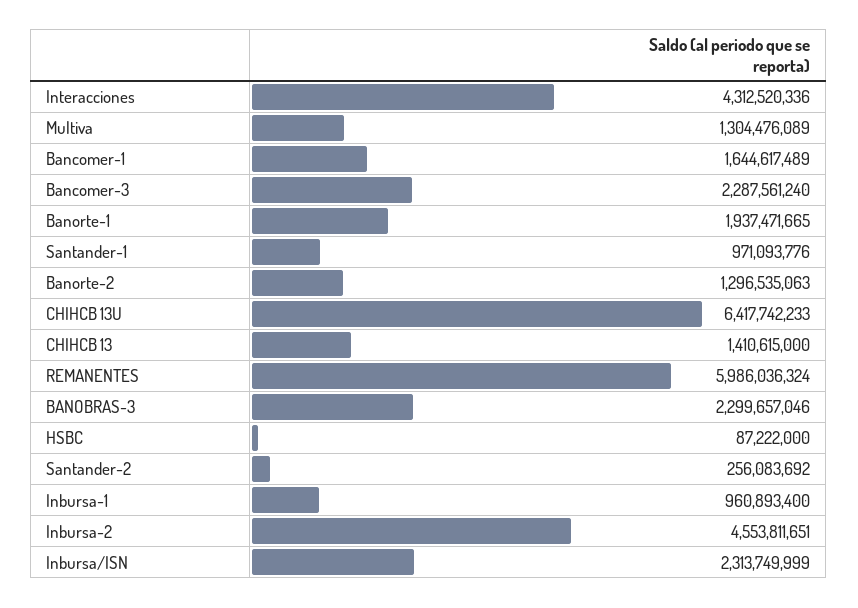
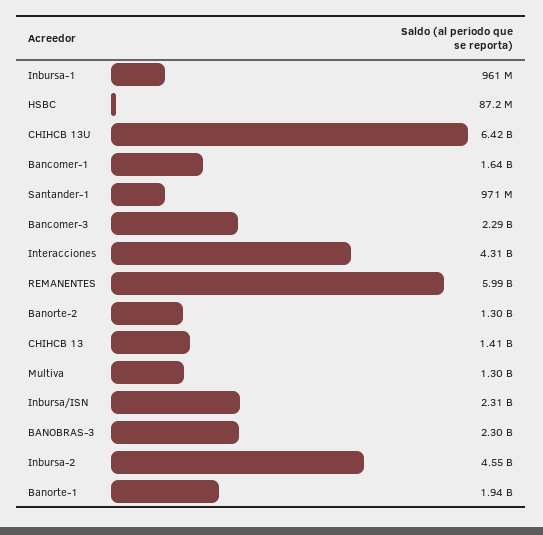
Santander-2: 256083692 -> none

